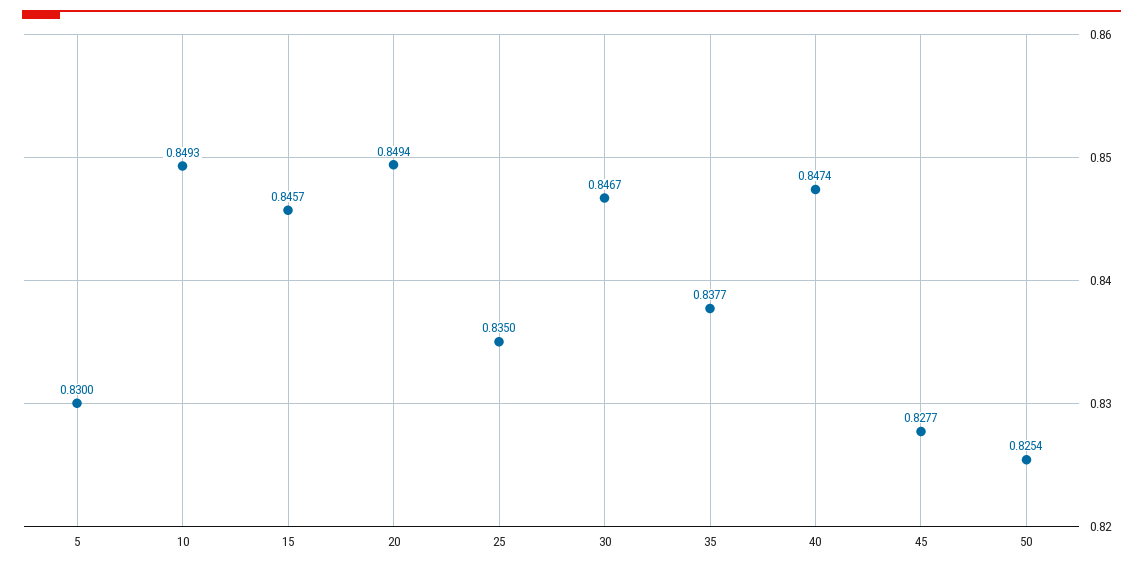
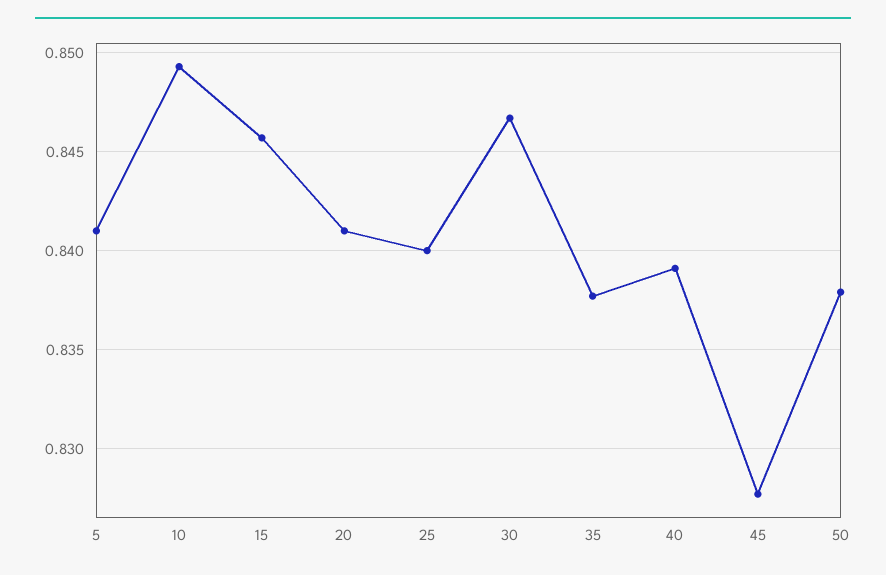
5: 0.83 -> 0.841
20: 0.8494 -> 0.841
25: 0.835 -> 0.84
40: 0.8474 -> 0.839
50: 0.8254 -> 0.838

